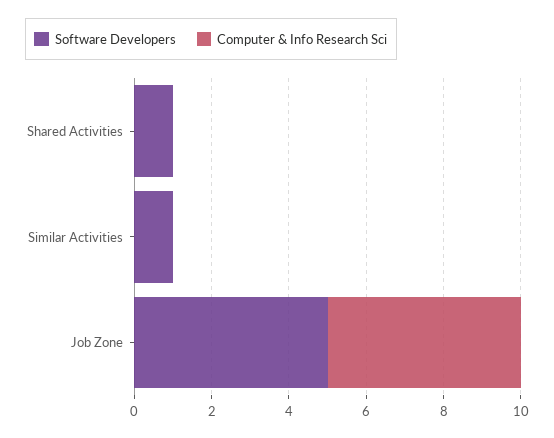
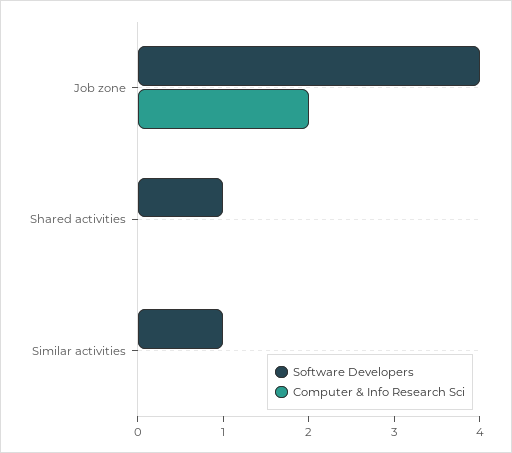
Software Developers, Job Zone: 5 -> 4
Computer & Info Research Sci, Job Zone: 5 -> 2

